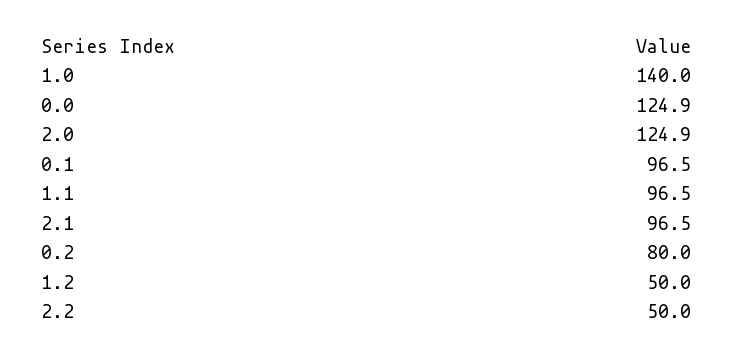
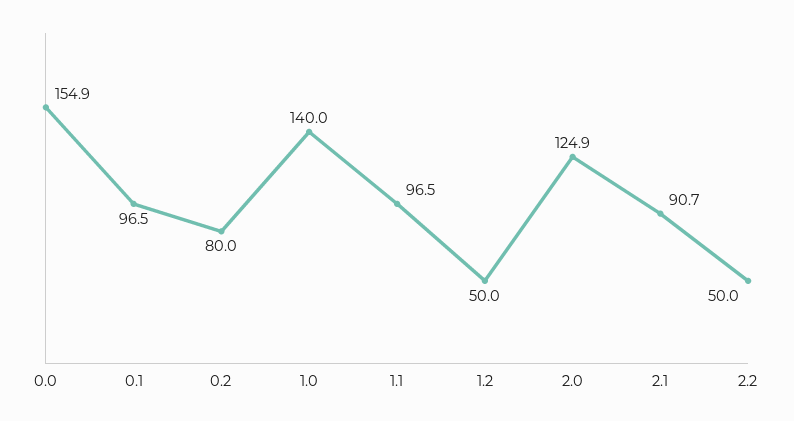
0.0: 124.9 -> 154.9
2.1: 96.5 -> 90.7

